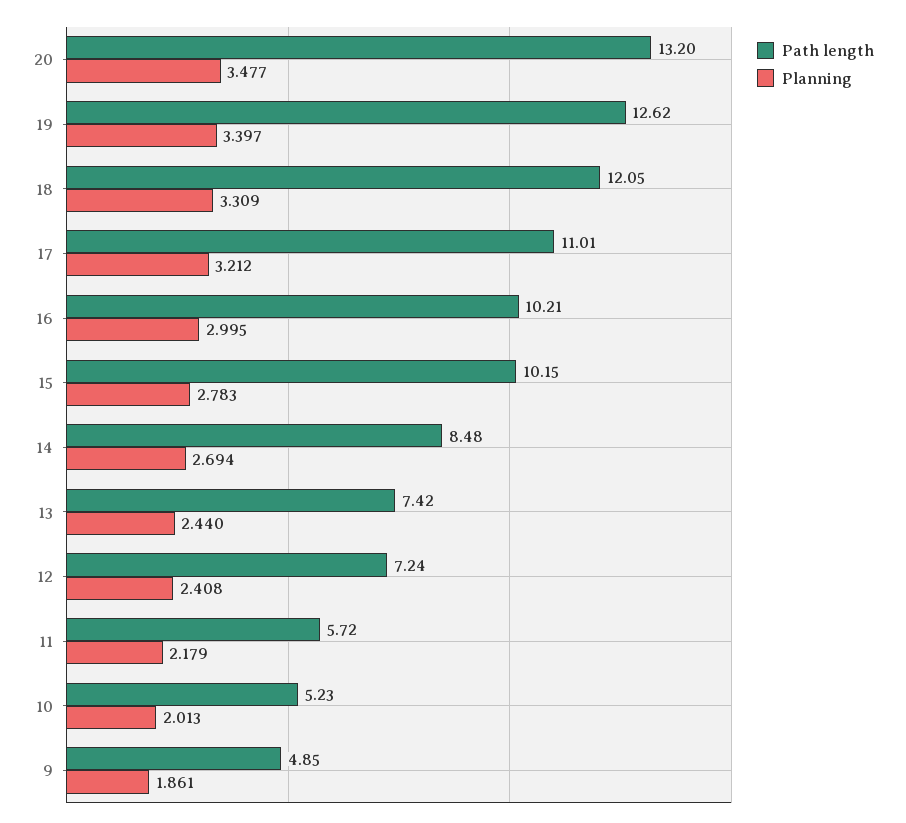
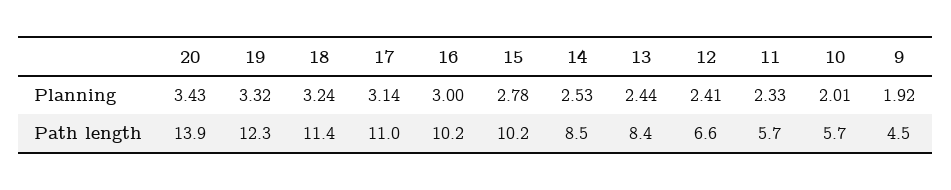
Path length, 20: 13.2 -> 13.9
Planning, 20: 3.477 -> 3.43
Path length, 19: 12.62 -> 12.3
Planning, 19: 3.397 -> 3.32
Path length, 18: 12.05 -> 11.4
Planning, 18: 3.309 -> 3.24
Planning, 17: 3.212 -> 3.14
Planning, 14: 2.694 -> 2.53
Path length, 13: 7.42 -> 8.4
Path length, 12: 7.24 -> 6.6
Planning, 11: 2.179 -> 2.33
Path length, 10: 5.23 -> 5.7
Path length, 9: 4.85 -> 4.5
Planning, 9: 1.861 -> 1.92

